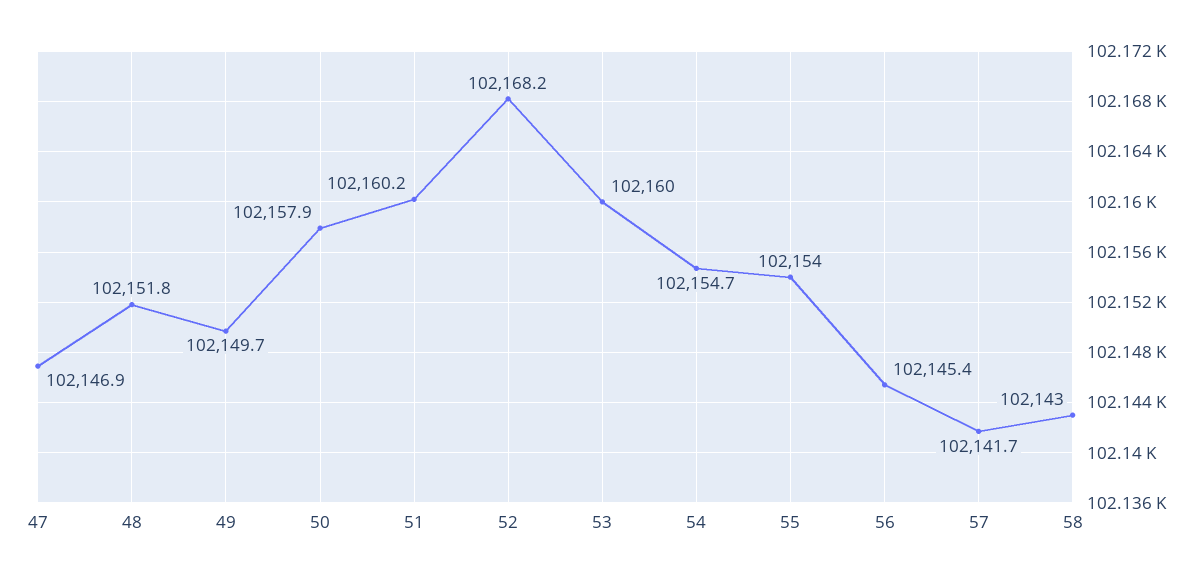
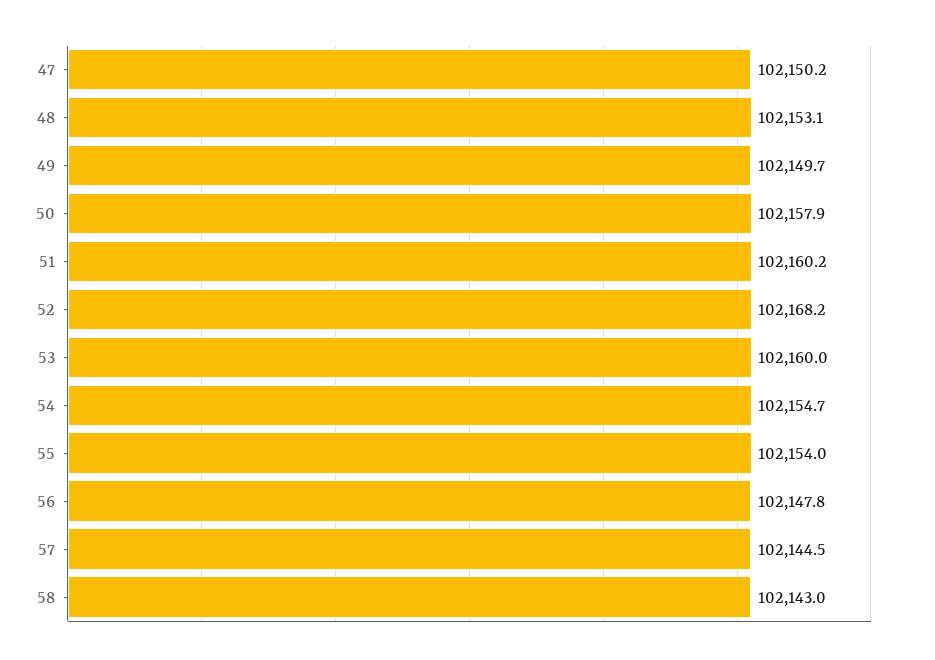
47: 102146.9 -> 102150.2
48: 102151.8 -> 102153.1
56: 102145.4 -> 102147.8
57: 102141.7 -> 102144.5

